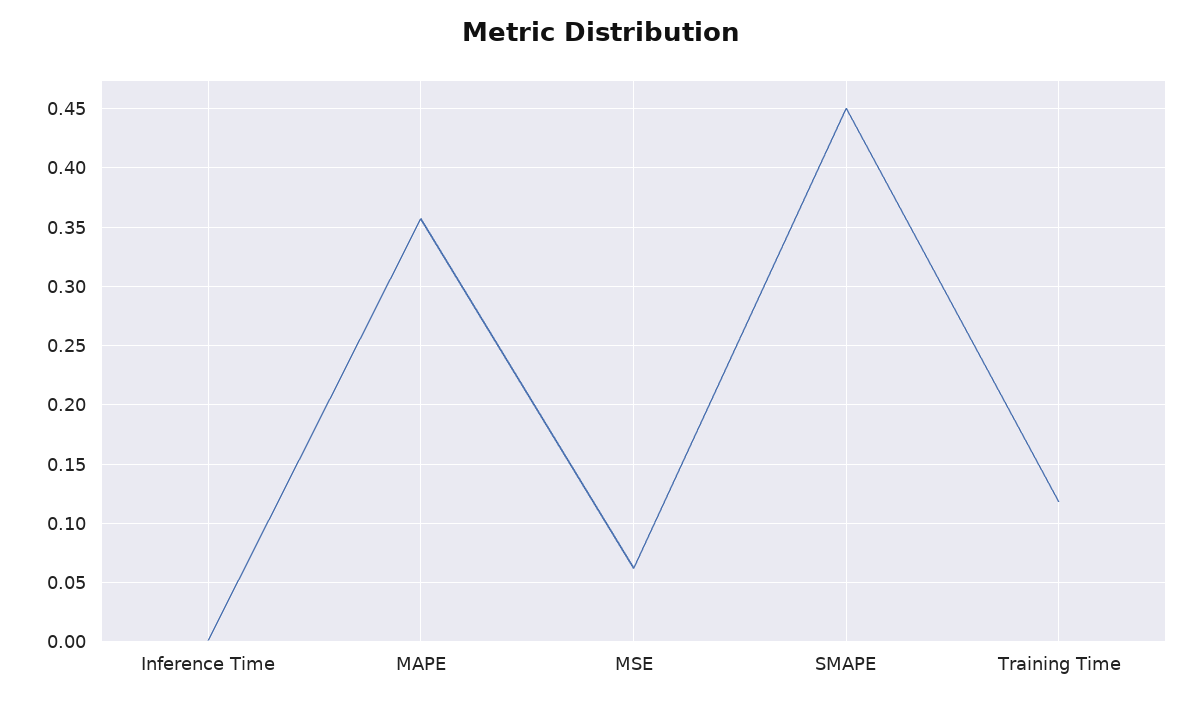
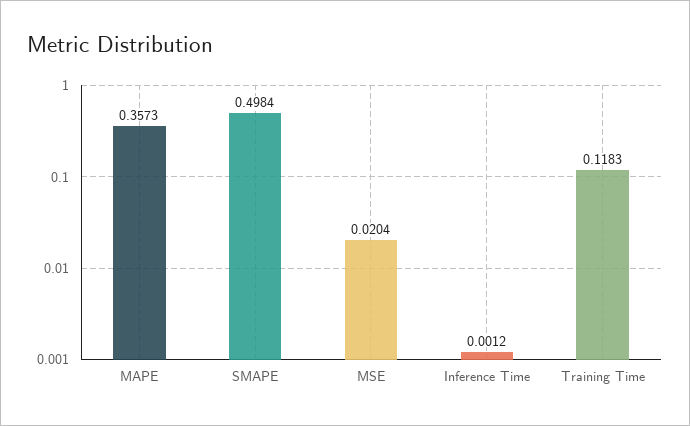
MSE: 0.06 -> 0.0204
SMAPE: 0.45 -> 0.4984

